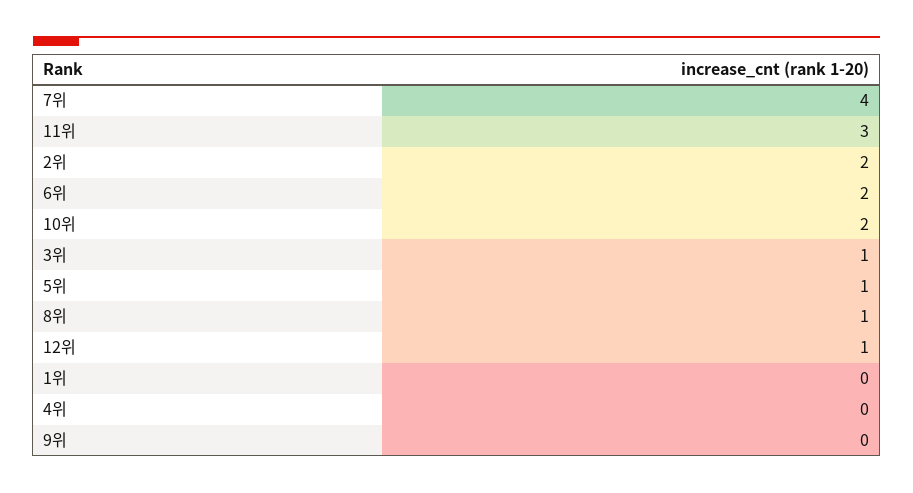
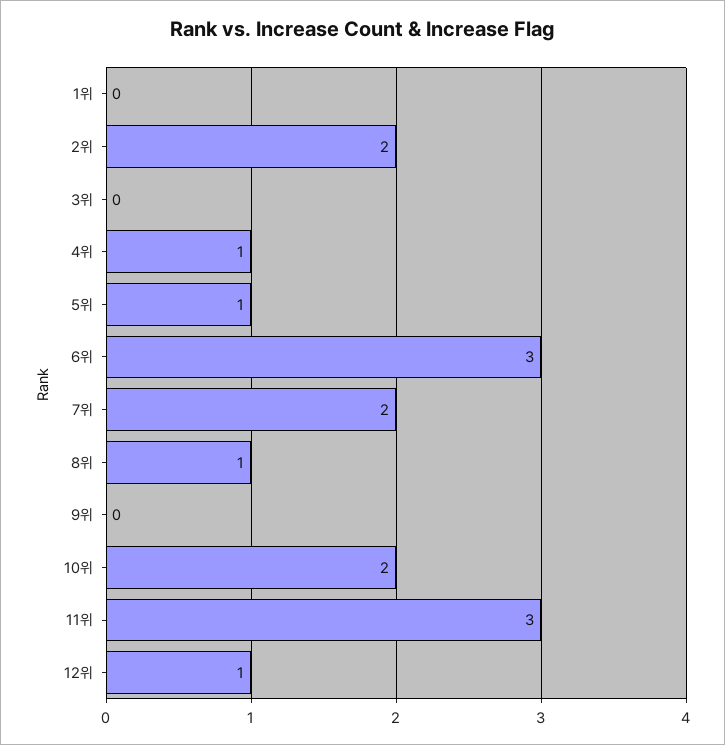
7위: 4 -> 2
6위: 2 -> 3
3위: 1 -> 0
4위: 0 -> 1

